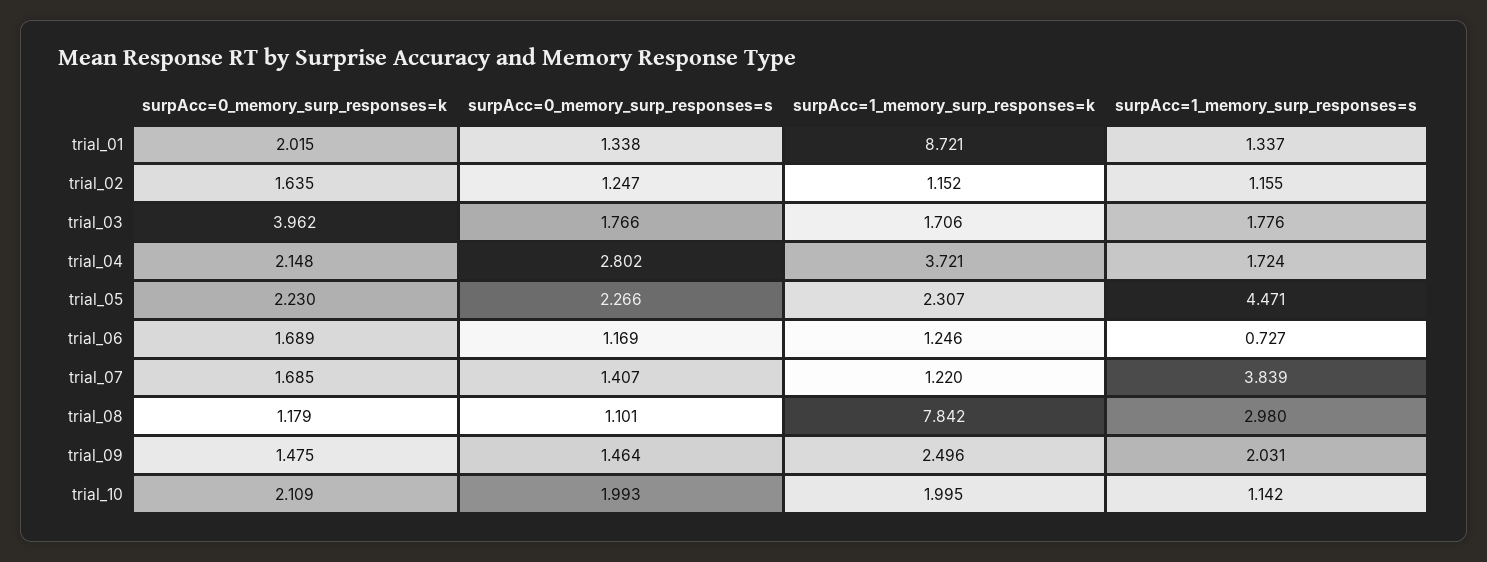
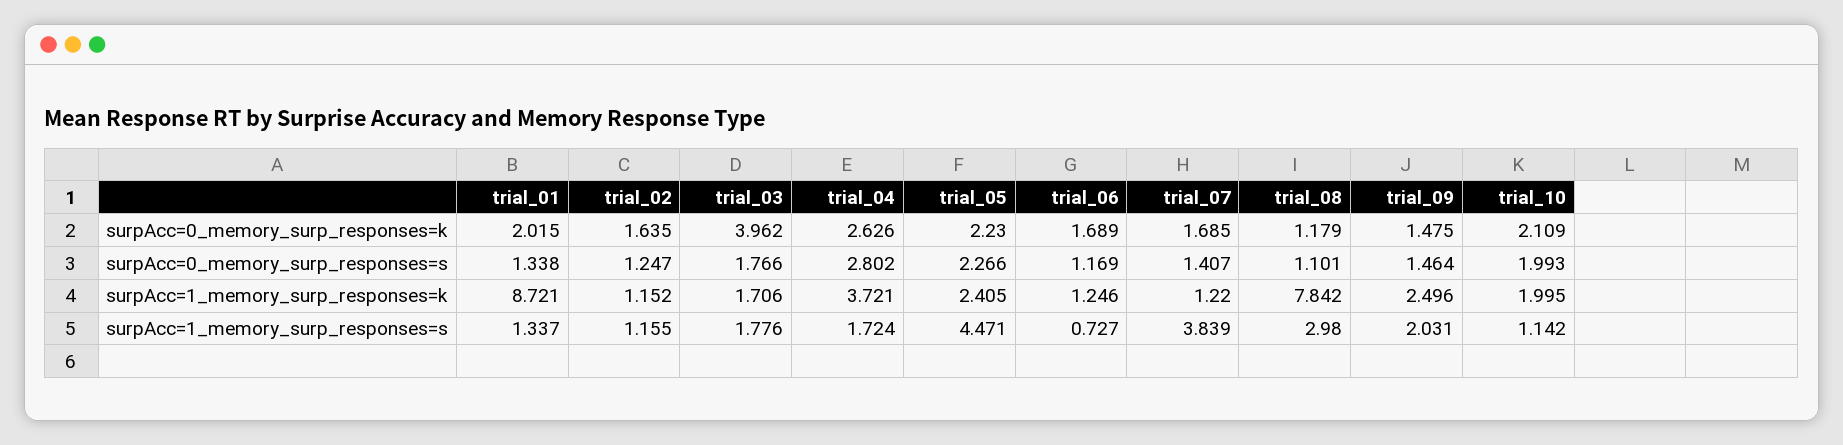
surpAcc=0_memory_surp_responses=k, trial_04: 2.148 -> 2.626
surpAcc=1_memory_surp_responses=k, trial_05: 2.307 -> 2.405

